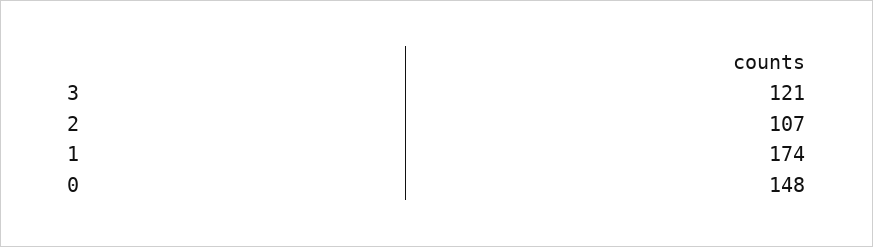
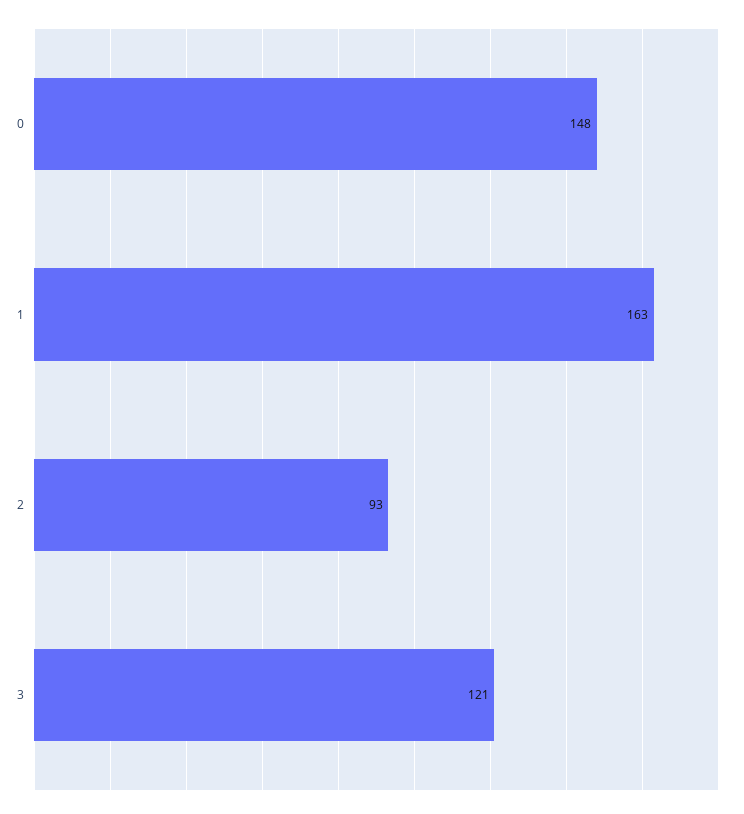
2: 107 -> 93
1: 174 -> 163

